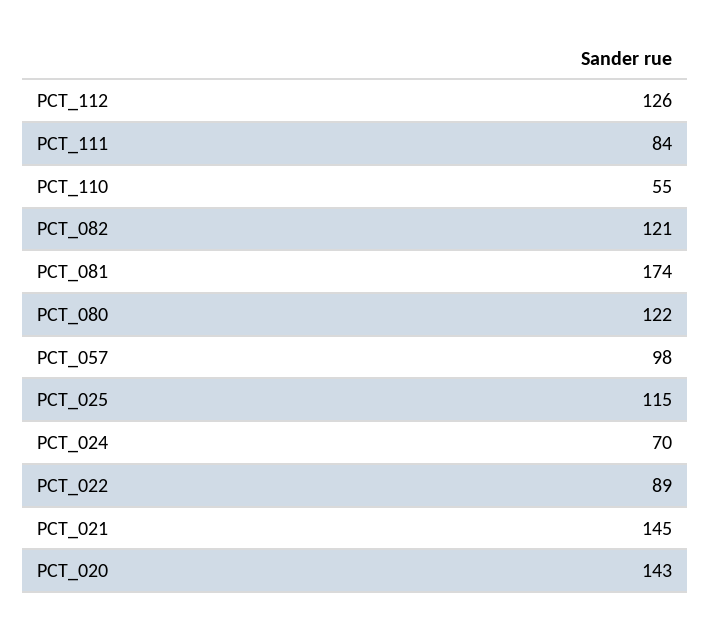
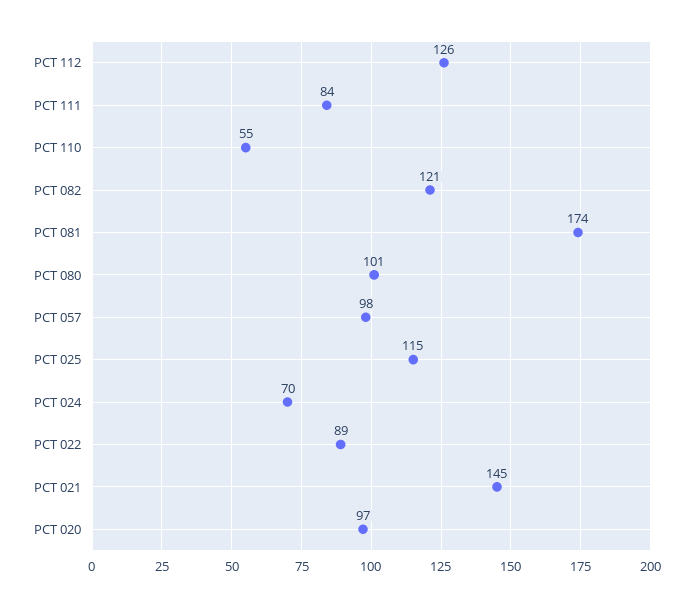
PCT_080: 122 -> 101
PCT_020: 143 -> 97

